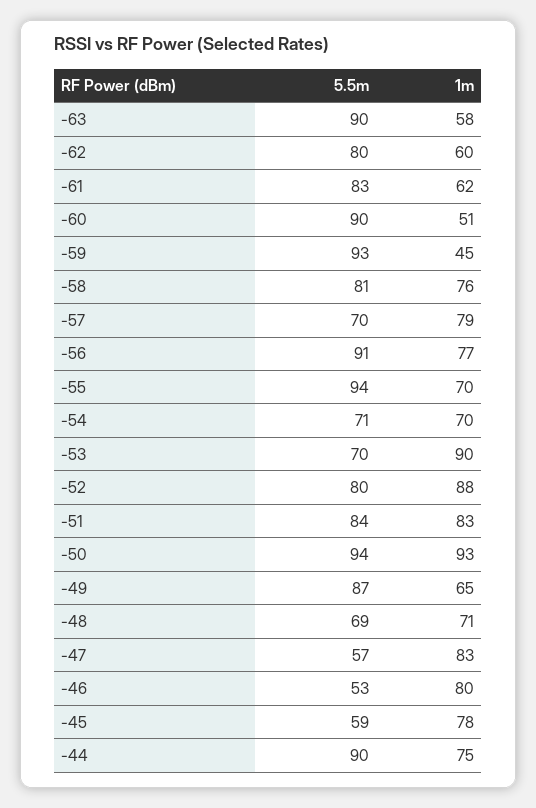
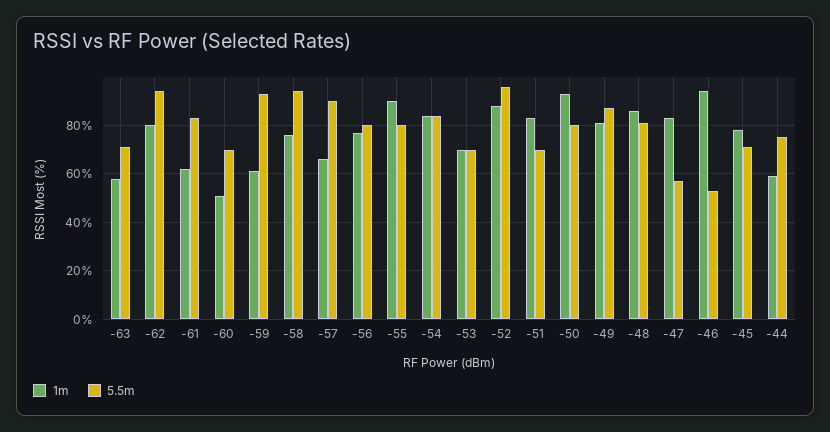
5.5m, -63: 90 -> 70
5.5m, -62: 80 -> 95
1m, -62: 60 -> 80
5.5m, -60: 90 -> 70
1m, -59: 45 -> 60
5.5m, -58: 81 -> 95
5.5m, -57: 70 -> 90
1m, -57: 79 -> 65
5.5m, -56: 91 -> 80
5.5m, -55: 94 -> 80
1m, -55: 70 -> 90
5.5m, -54: 71 -> 85
1m, -54: 70 -> 85
1m, -53: 90 -> 70
5.5m, -52: 80 -> 95
5.5m, -51: 84 -> 70
5.5m, -50: 94 -> 80
1m, -49: 65 -> 80
5.5m, -48: 69 -> 80
1m, -48: 71 -> 85
1m, -46: 80 -> 95
5.5m, -45: 59 -> 70
5.5m, -44: 90 -> 75
1m, -44: 75 -> 60

